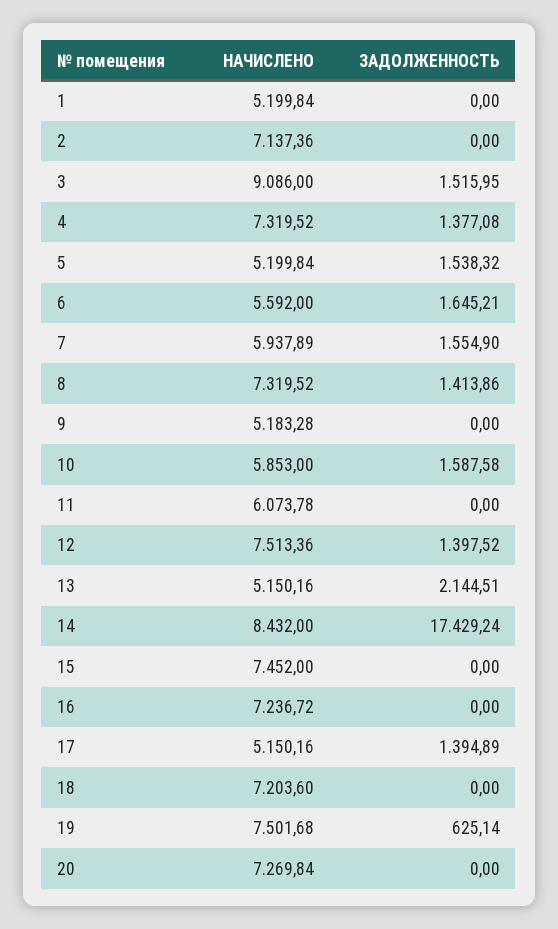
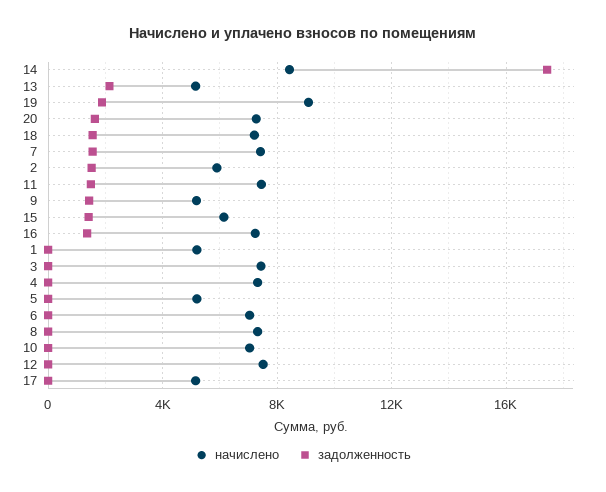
НАЧИСЛЕНО, 2: 7137.36 -> 6000
ЗАДОЛЖЕННОСТЬ, 2: 0 -> 1500
НАЧИСЛЕНО, 3: 9086 -> 7500
ЗАДОЛЖЕННОСТЬ, 3: 1515.95 -> 0
ЗАДОЛЖЕННОСТЬ, 4: 1377.08 -> 0
ЗАДОЛЖЕННОСТЬ, 5: 1538.32 -> 0
НАЧИСЛЕНО, 6: 5592 -> 7000
ЗАДОЛЖЕННОСТЬ, 6: 1645.21 -> 0
НАЧИСЛЕНО, 7: 5937.89 -> 7500
ЗАДОЛЖЕННОСТЬ, 8: 1413.86 -> 0
ЗАДОЛЖЕННОСТЬ, 9: 0 -> 1500
НАЧИСЛЕНО, 10: 5853 -> 7000
ЗАДОЛЖЕННОСТЬ, 10: 1587.58 -> 0
НАЧИСЛЕНО, 11: 6073.78 -> 7500
ЗАДОЛЖЕННОСТЬ, 11: 0 -> 1500
ЗАДОЛЖЕННОСТЬ, 12: 1397.52 -> 0
НАЧИСЛЕНО, 15: 7452 -> 6000
ЗАДОЛЖЕННОСТЬ, 15: 0 -> 1500
ЗАДОЛЖЕННОСТЬ, 16: 0 -> 1500
ЗАДОЛЖЕННОСТЬ, 17: 1394.89 -> 0
ЗАДОЛЖЕННОСТЬ, 18: 0 -> 1500
НАЧИСЛЕНО, 19: 7501.68 -> 9000
ЗАДОЛЖЕННОСТЬ, 19: 625.14 -> 2000
ЗАДОЛЖЕННОСТЬ, 20: 0 -> 1500

